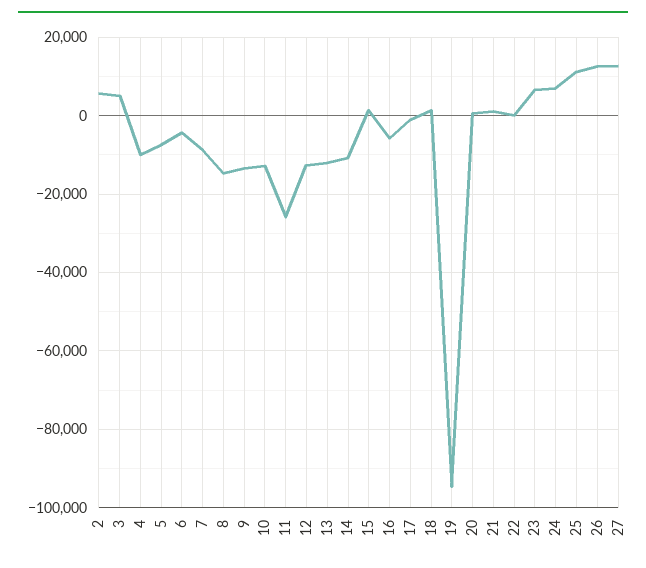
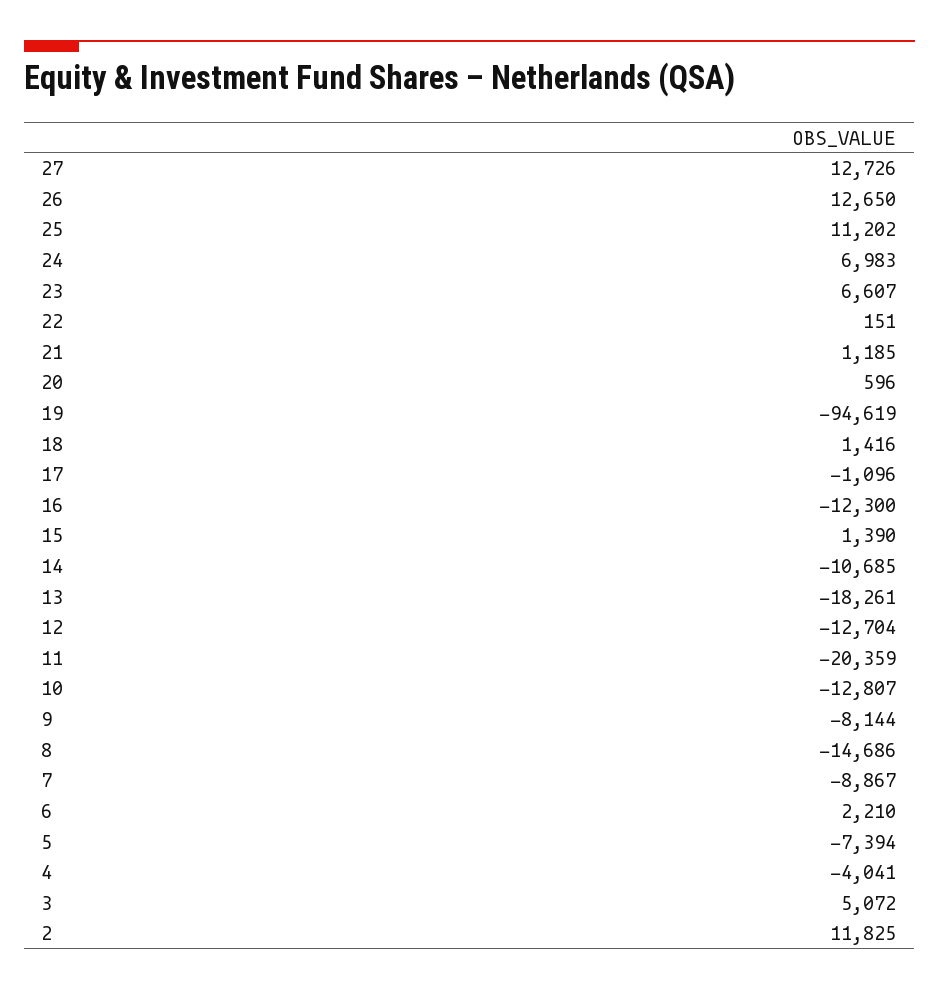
2: 6000 -> 11825
4: -10000 -> -4041
6: -4000 -> 2210
9: -14000 -> -8144
11: -26000 -> -20359
13: -12000 -> -18261
16: -6000 -> -12300

